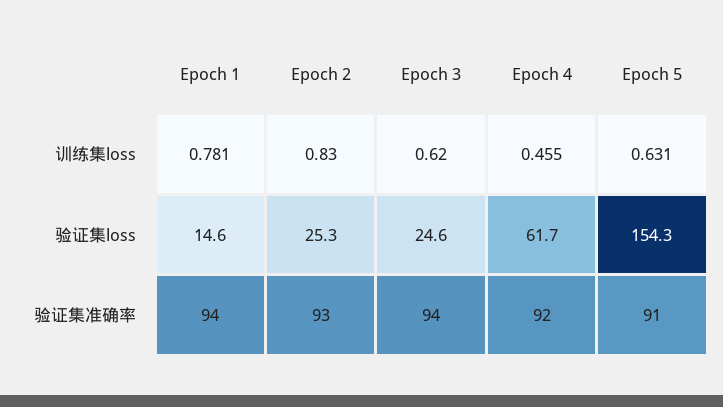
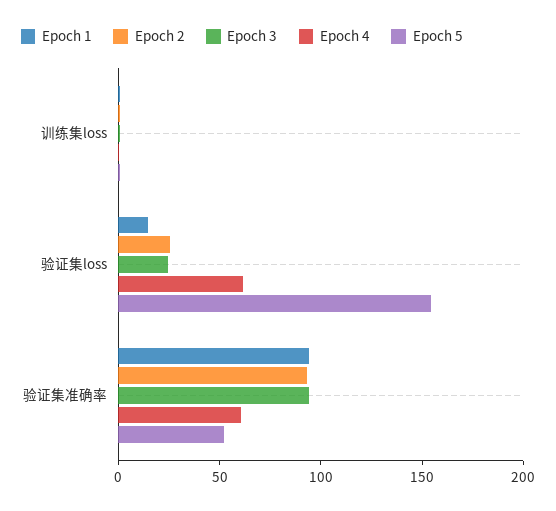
Epoch 4, 验证集准确率: 92 -> 60
Epoch 5, 验证集准确率: 91 -> 50

